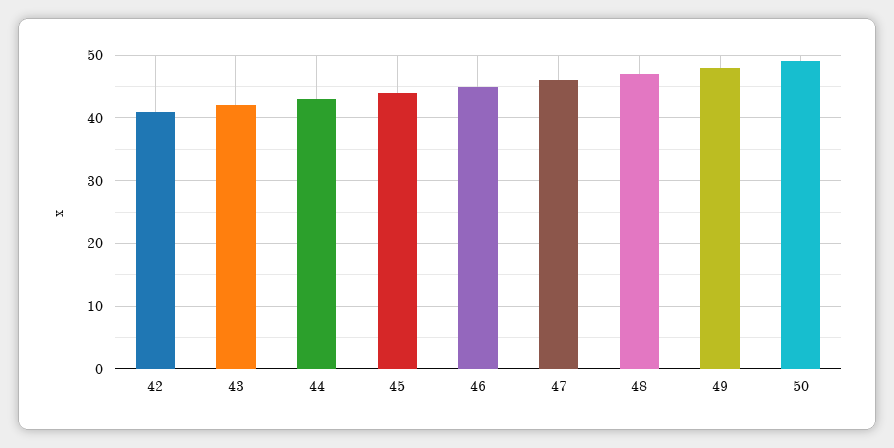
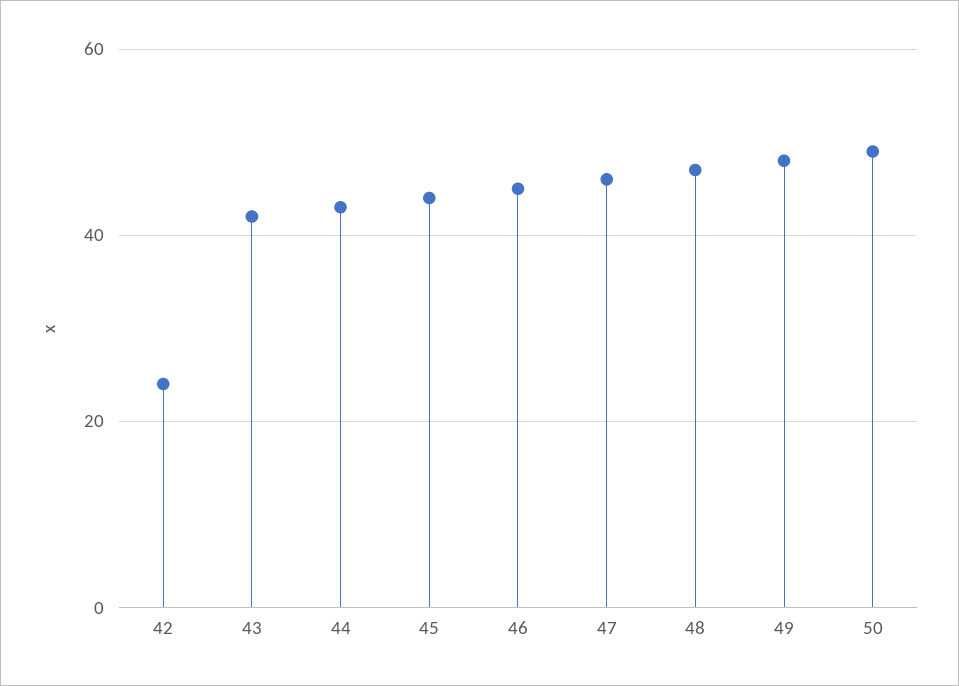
42: 41 -> 25

